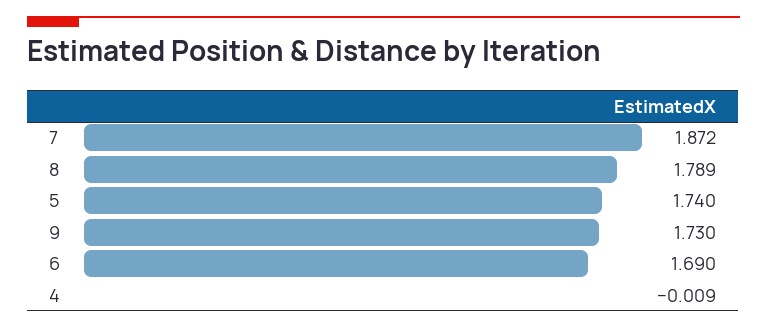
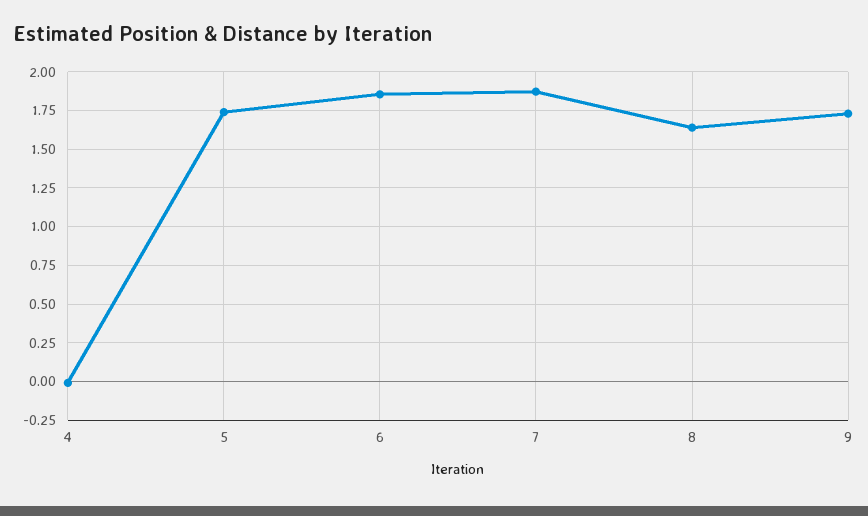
8: 1.789 -> 1.65
6: 1.69 -> 1.85

